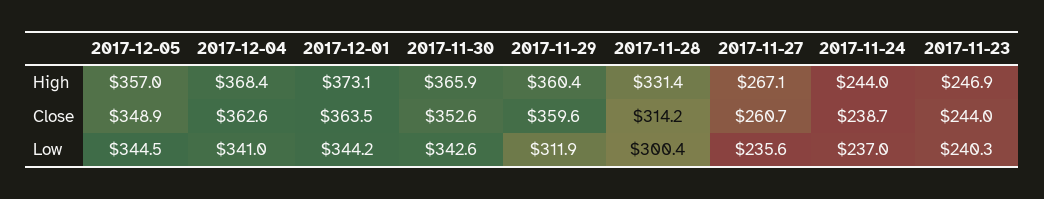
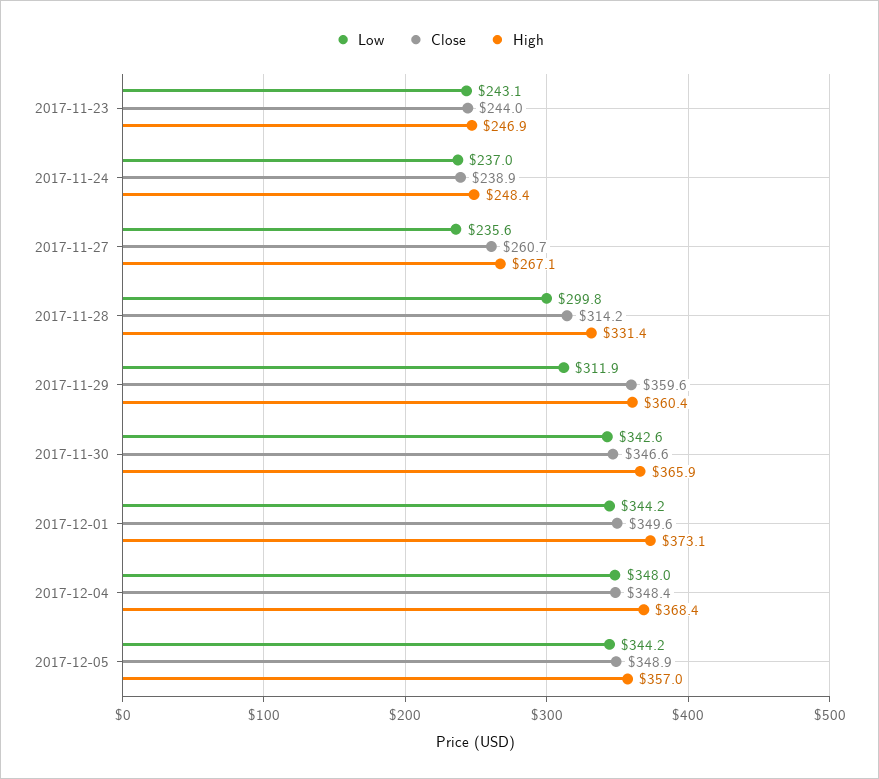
High, 2017-11-24: 244 -> 248.4
Close, 2017-12-04: 362.6 -> 348.4
Close, 2017-12-01: 363.5 -> 349.6
Close, 2017-11-30: 352.6 -> 346.6
Close, 2017-11-24: 238.7 -> 238.9
Low, 2017-12-05: 344.5 -> 344.2
Low, 2017-12-04: 341 -> 348
Low, 2017-11-28: 300.4 -> 299.8
Low, 2017-11-23: 240.3 -> 243.1

